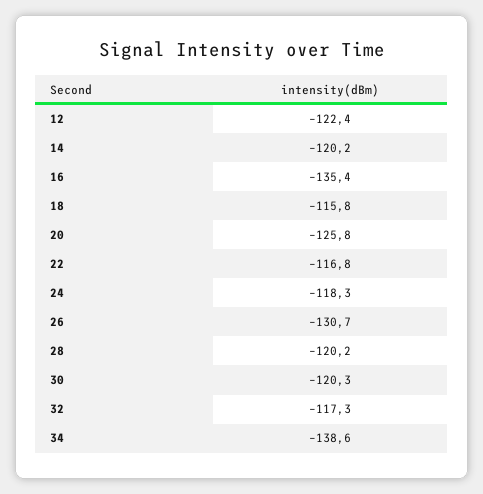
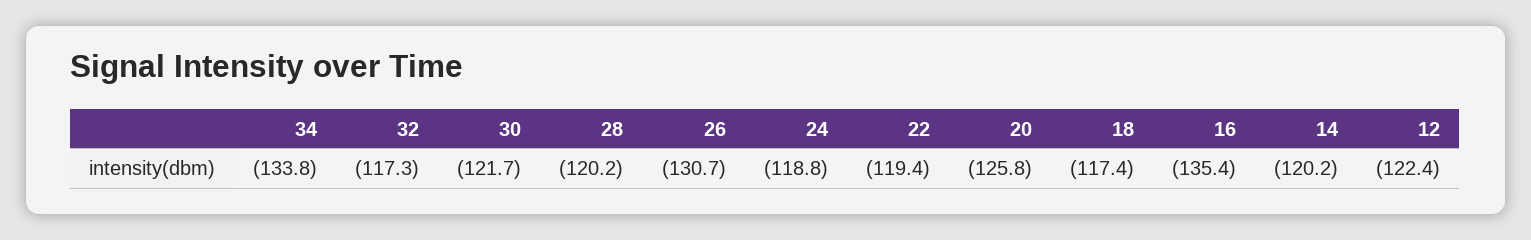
18: -115.8 -> -117.4
22: -116.8 -> -119.4
24: -118.3 -> -118.8
30: -120.3 -> -121.7
34: -138.6 -> -133.8

